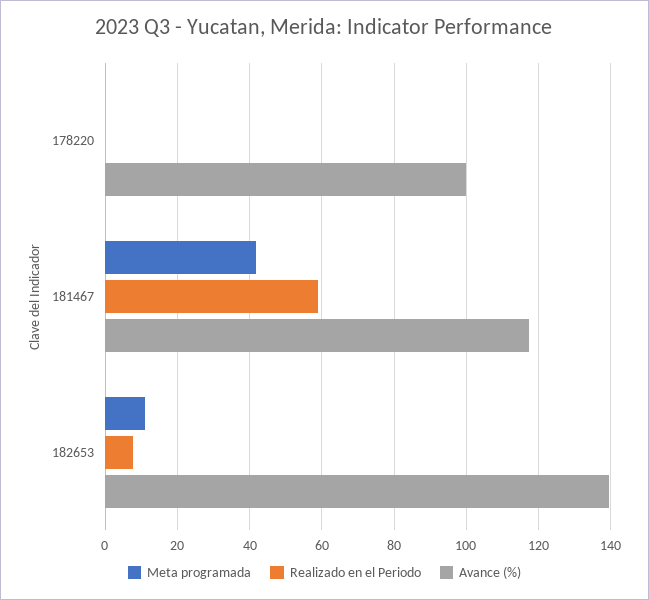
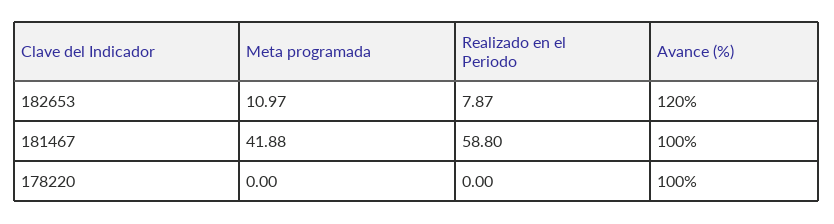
Avance (%), 181467: 118 -> 100
Avance (%), 182653: 140 -> 120

